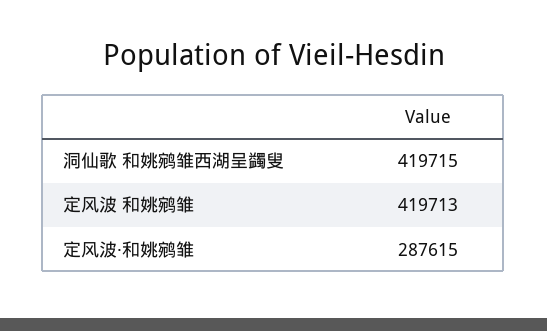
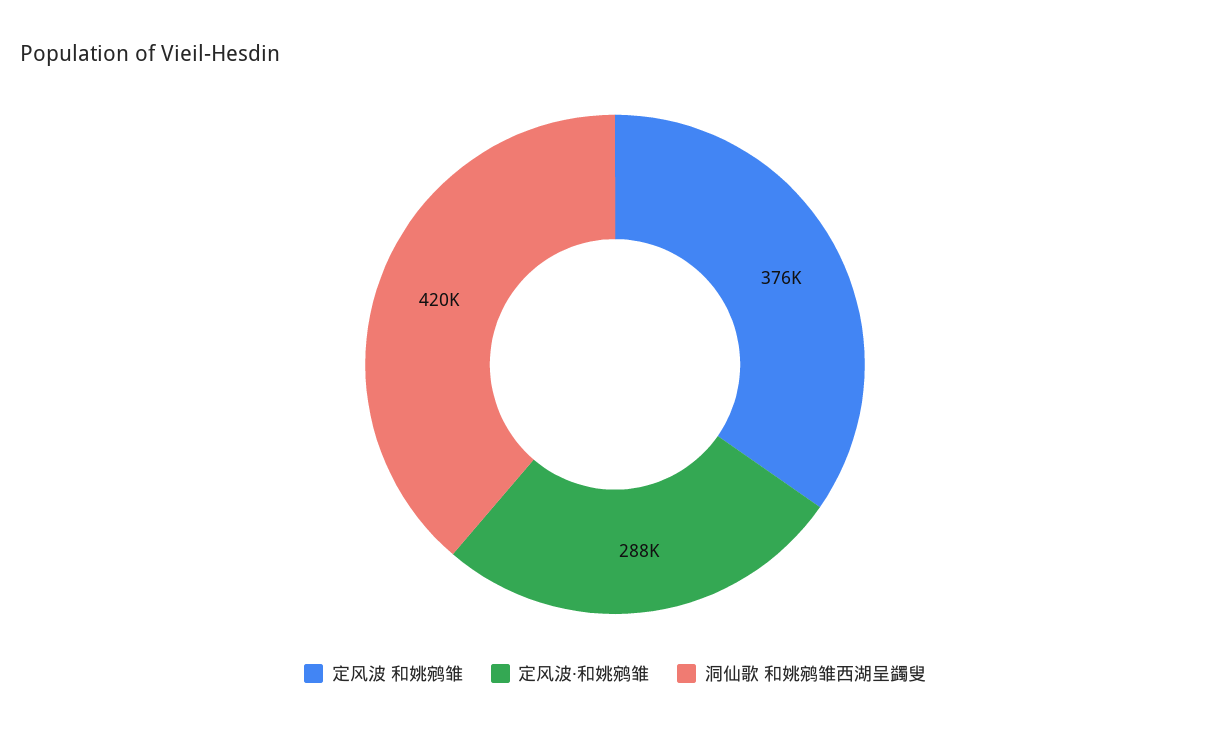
定风波 和姚鹓雏: 419713 -> 376000

